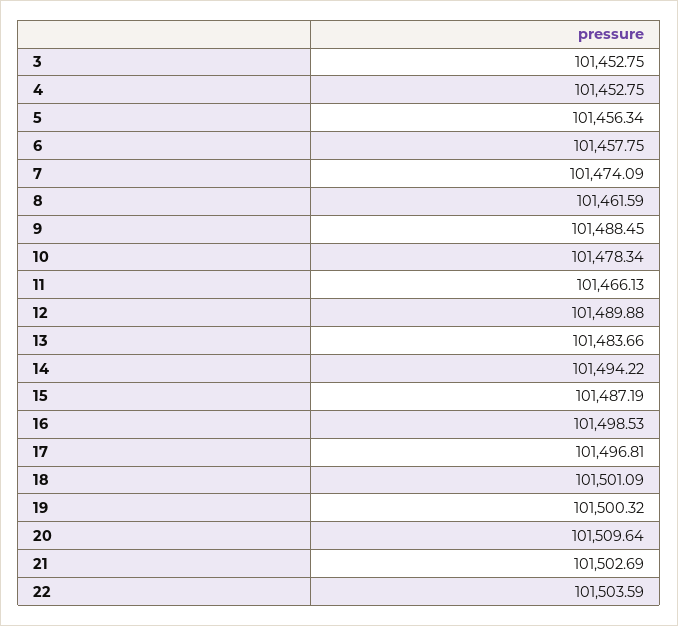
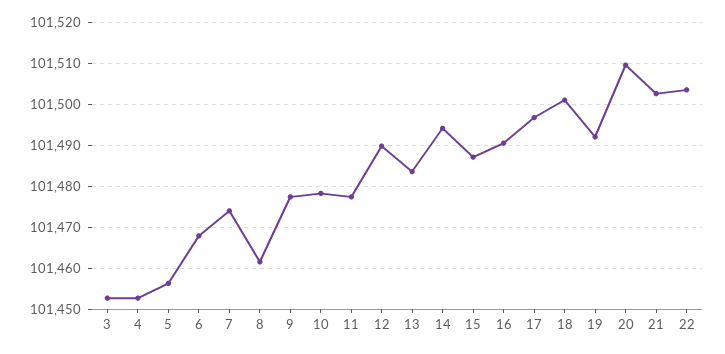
6: 101457.75 -> 101468
9: 101488.45 -> 101478
11: 101466.13 -> 101478
16: 101498.53 -> 101490
19: 101500.32 -> 101492

